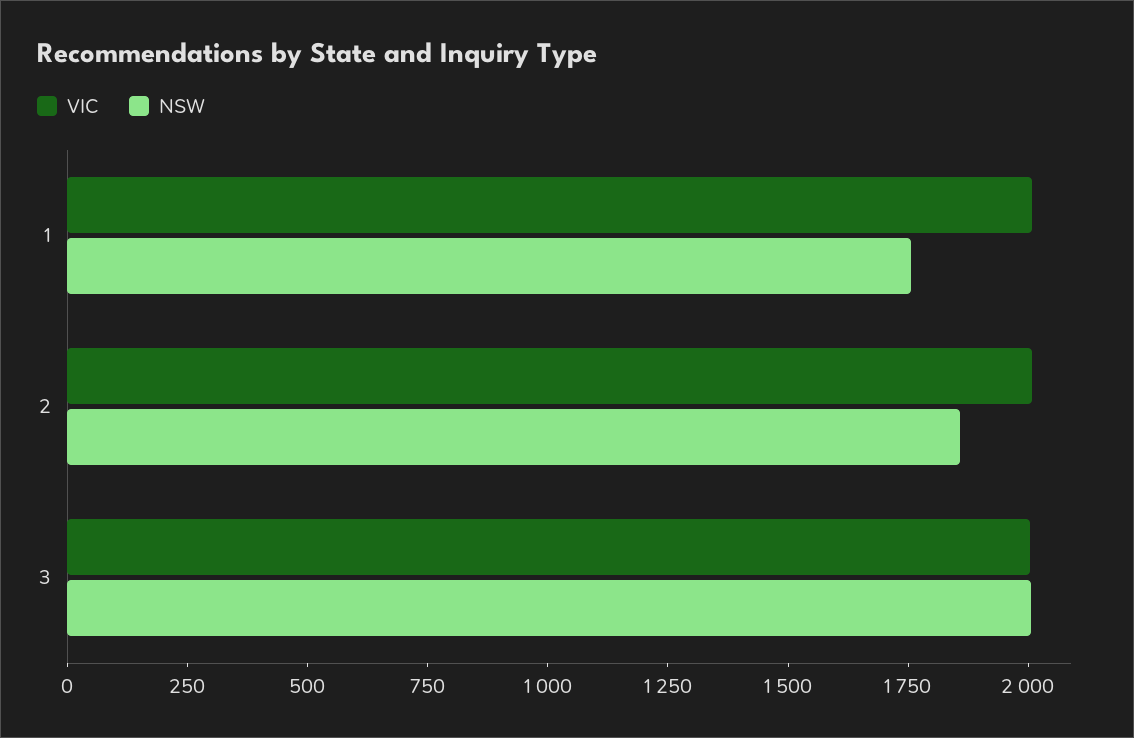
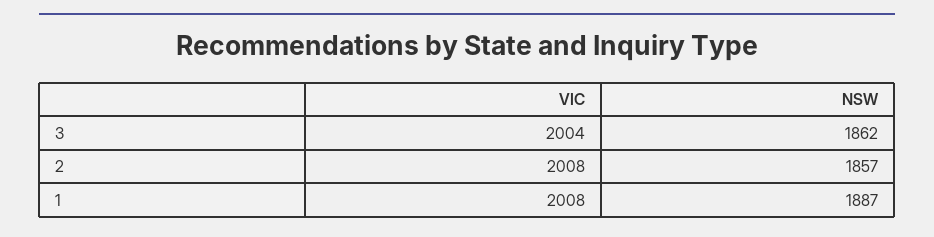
NSW, 1: 1750 -> 1887
NSW, 3: 2000 -> 1862

